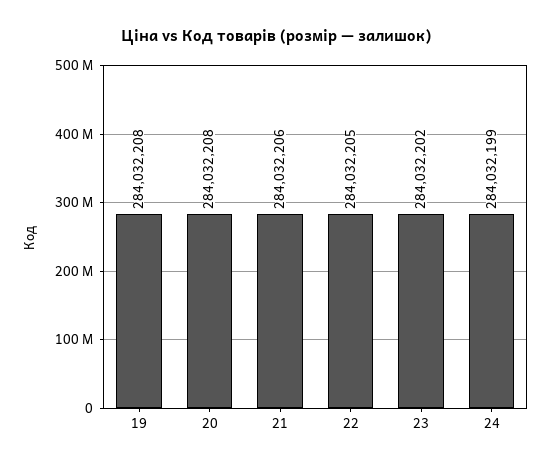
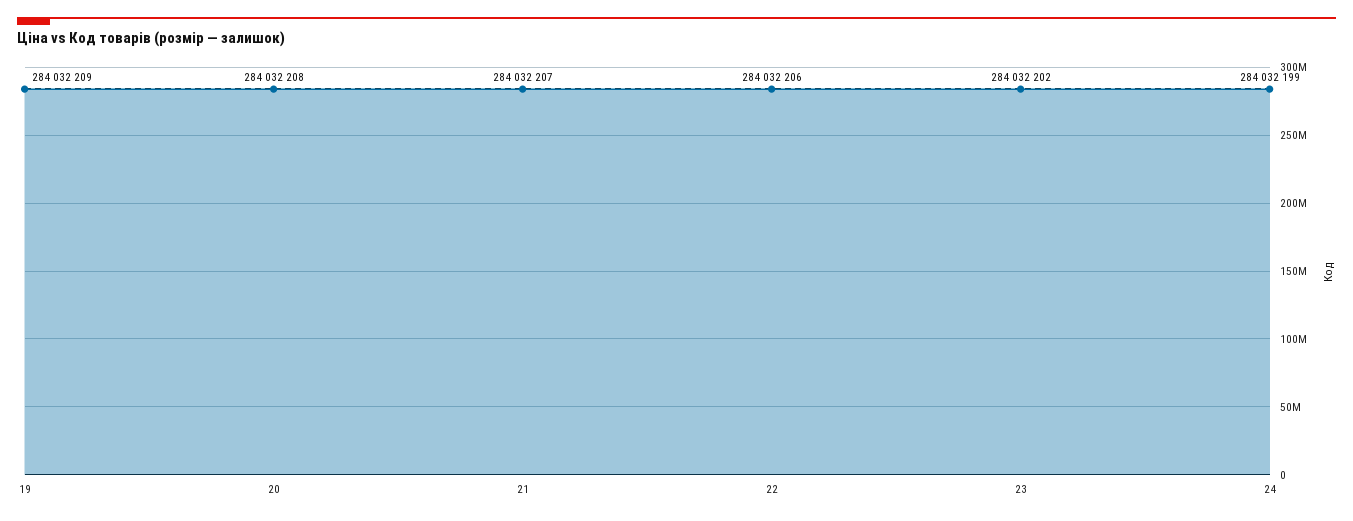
19: 284032208 -> 284032209
21: 284032206 -> 284032207
22: 284032205 -> 284032206

